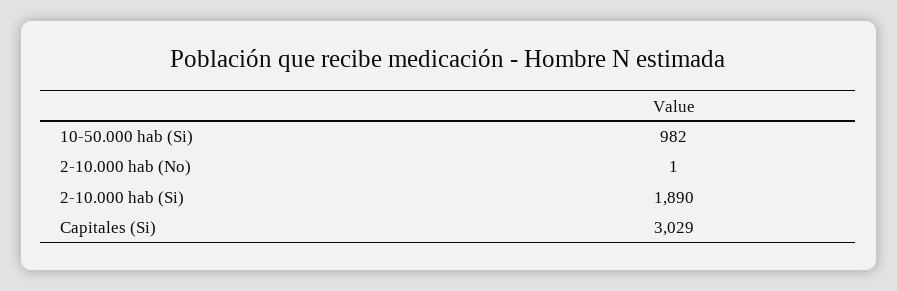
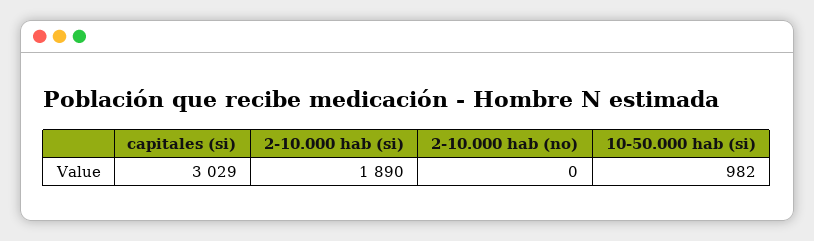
2-10.000 hab (No): 1 -> 0

